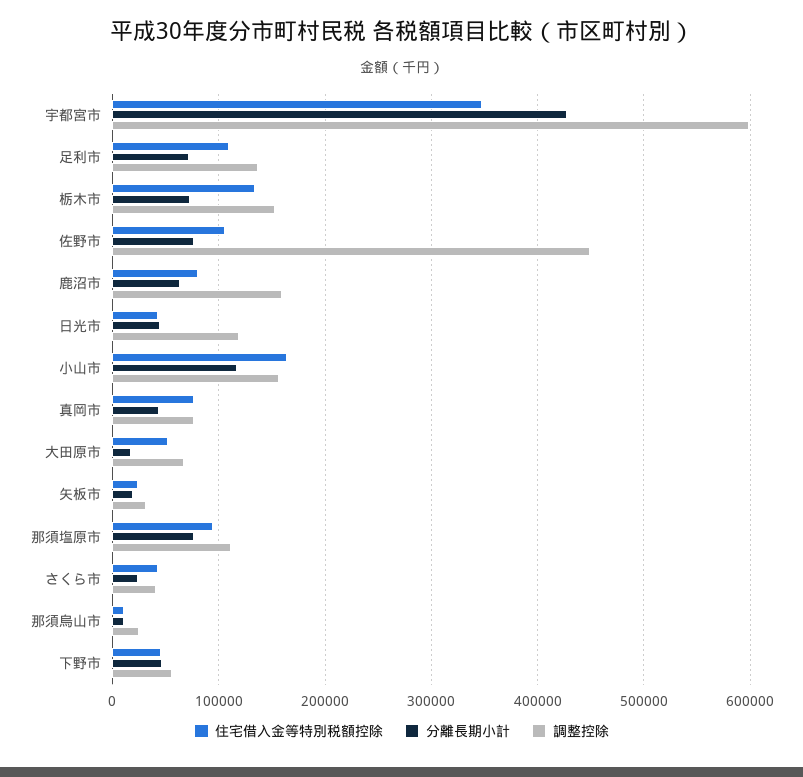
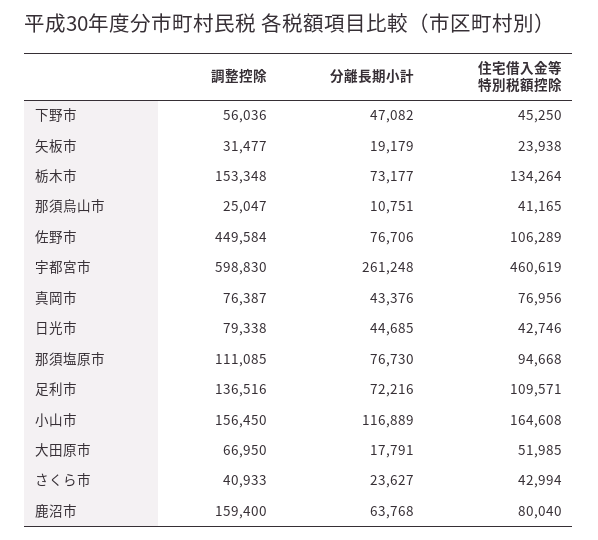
住宅借入金等特別税額控除, 宇都宮市: 350000 -> 460619
分離長期小計, 宇都宮市: 430000 -> 261248
調整控除, 日光市: 120000 -> 79338
住宅借入金等特別税額控除, 那須烏山市: 10000 -> 41165

